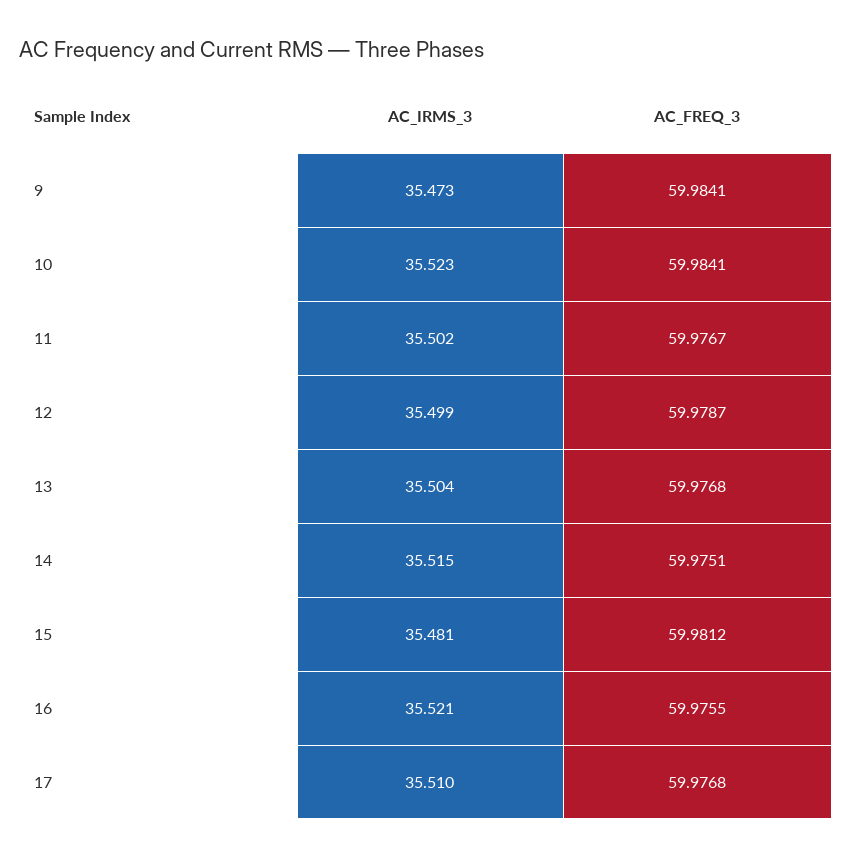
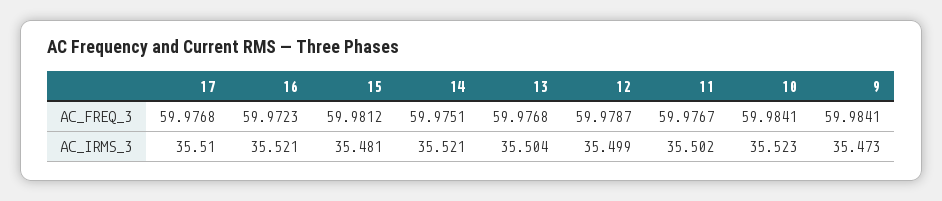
AC_IRMS_3, 14: 35.515 -> 35.521
AC_FREQ_3, 16: 59.9755 -> 59.9723

